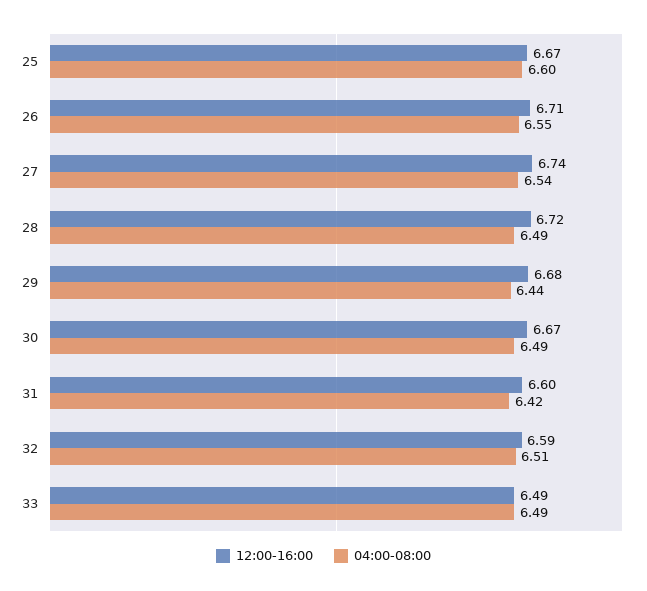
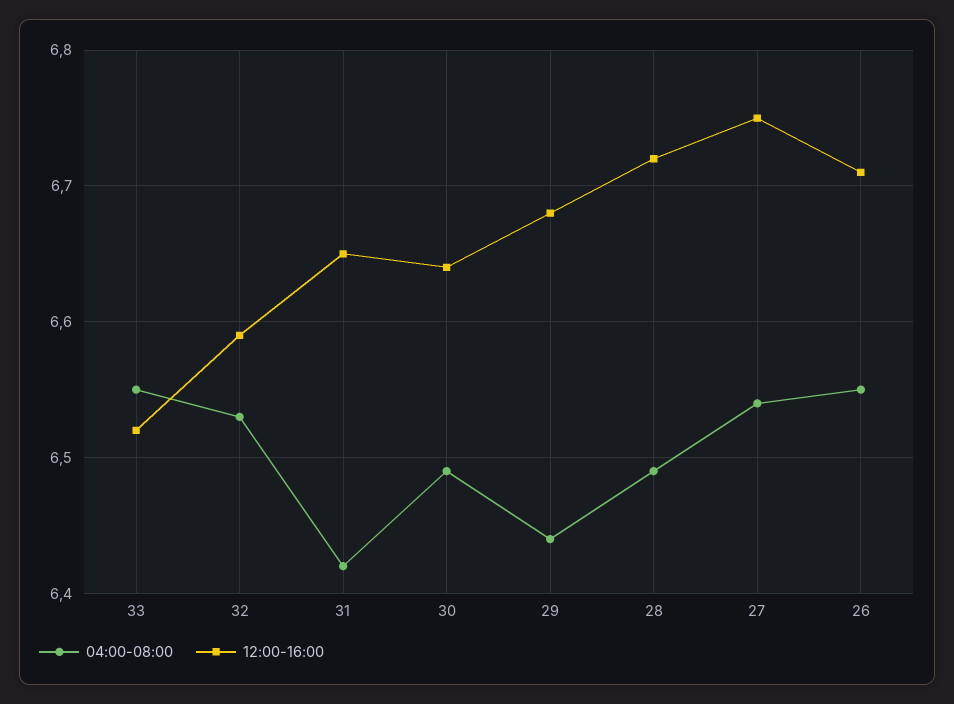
12:00-16:00, 25: 6.67 -> none
04:00-08:00, 25: 6.6 -> none
12:00-16:00, 27: 6.74 -> 6.75
12:00-16:00, 30: 6.67 -> 6.64
12:00-16:00, 31: 6.6 -> 6.65
04:00-08:00, 32: 6.51 -> 6.53
12:00-16:00, 33: 6.49 -> 6.52
04:00-08:00, 33: 6.49 -> 6.55

